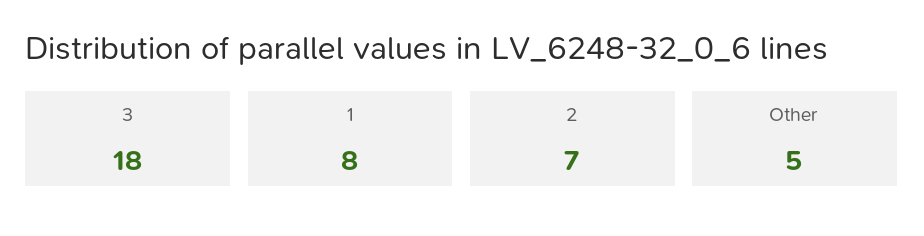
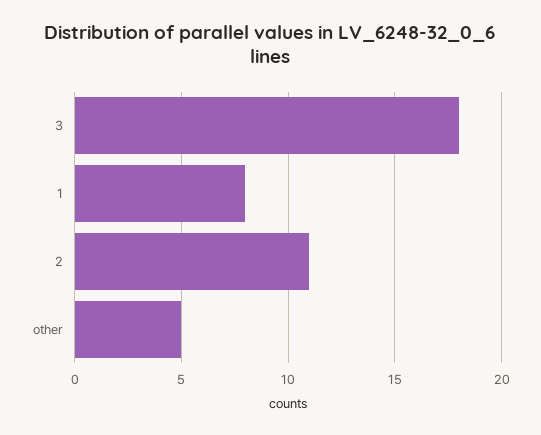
2: 7 -> 11

